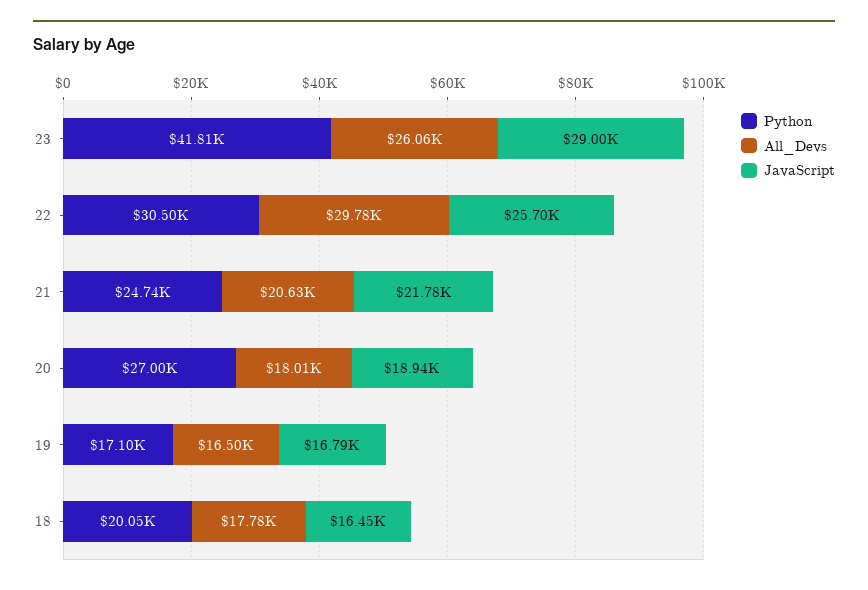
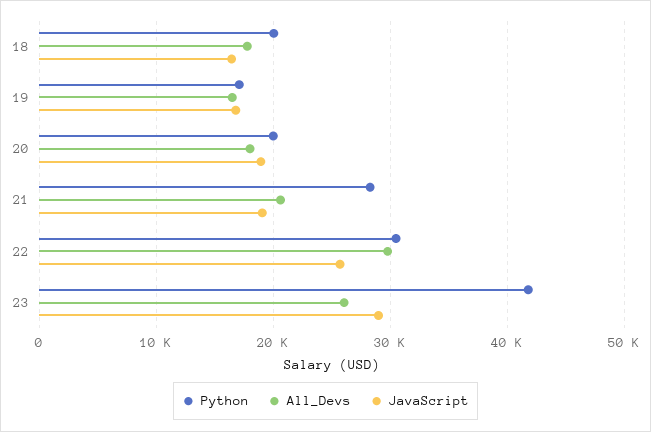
Python, 21: 24740 -> 28000
JavaScript, 21: 21780 -> 19000
Python, 20: 27000 -> 20000

